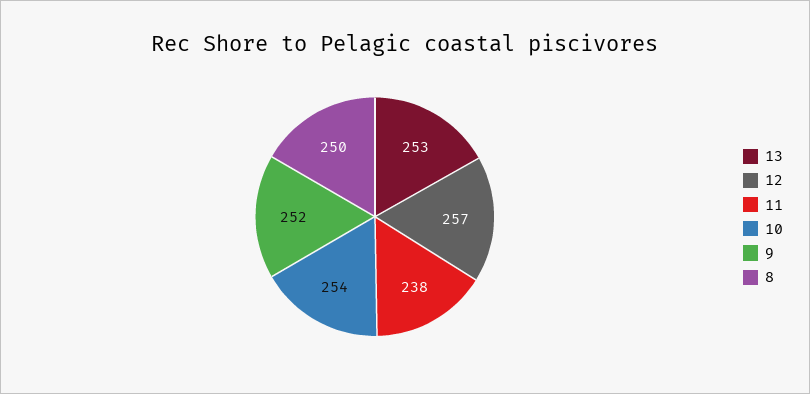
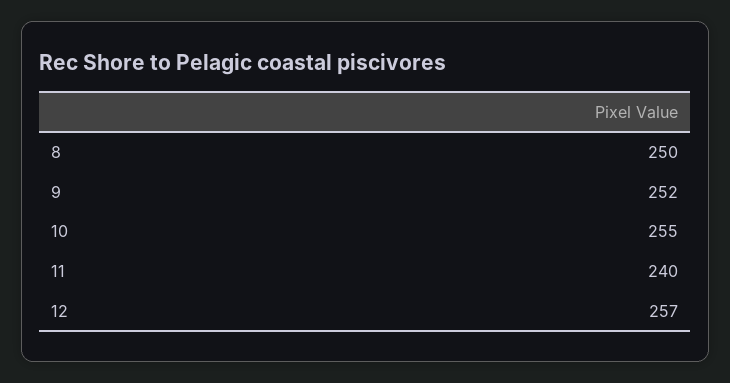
13: 253 -> none
11: 238 -> 240
10: 254 -> 255

